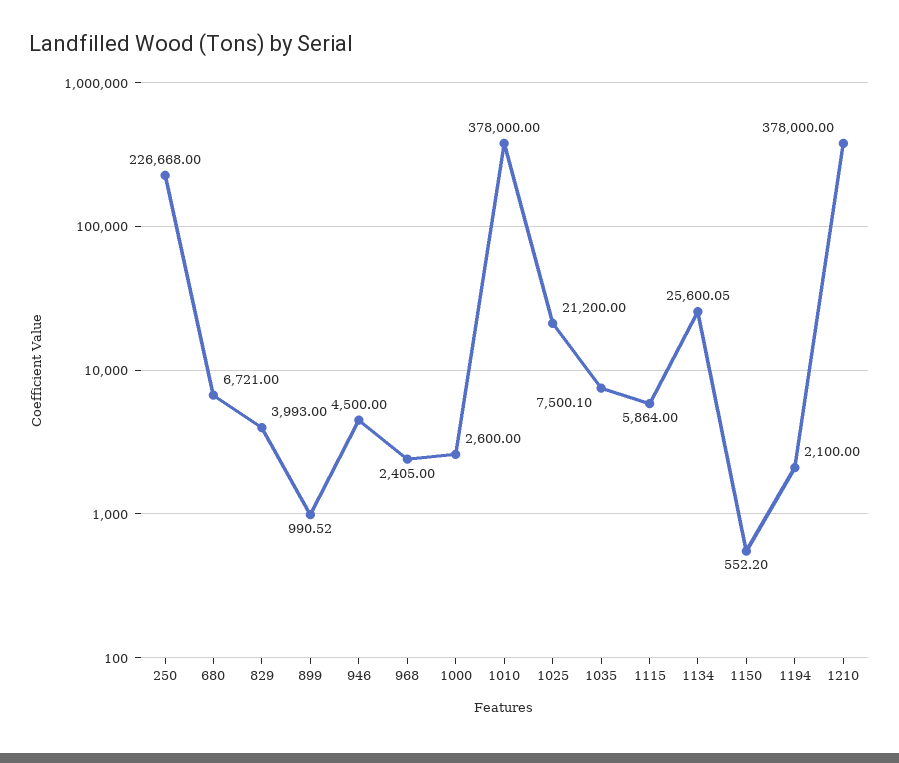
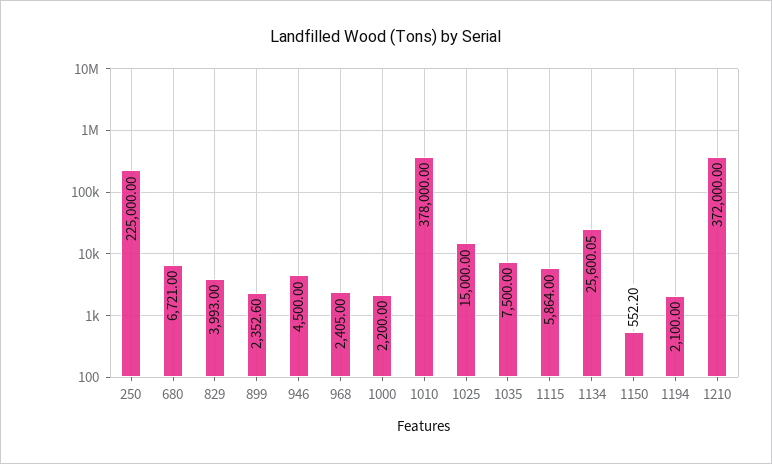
250: 226668 -> 225000
899: 990.52 -> 2352.6
1000: 2600 -> 2200
1025: 21200 -> 15000
1035: 7500.1 -> 7500
1210: 378000 -> 372000

